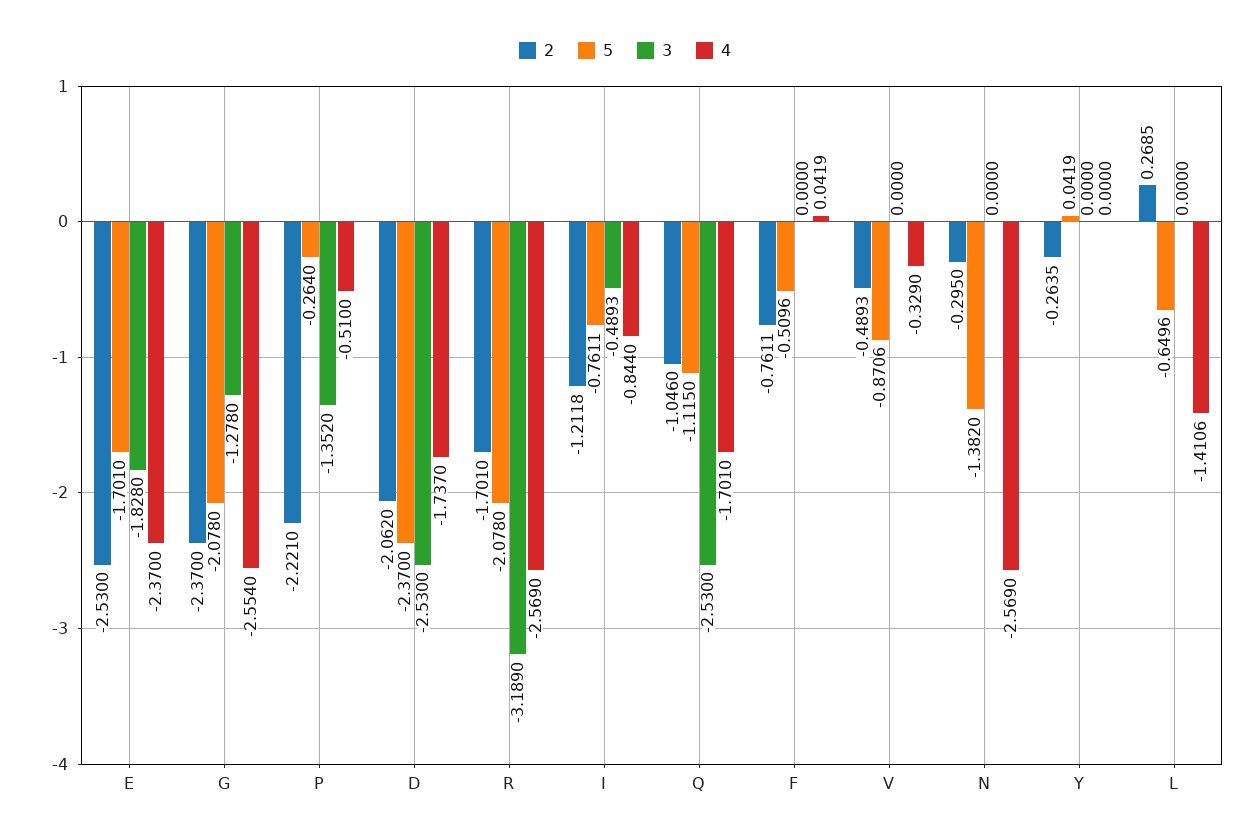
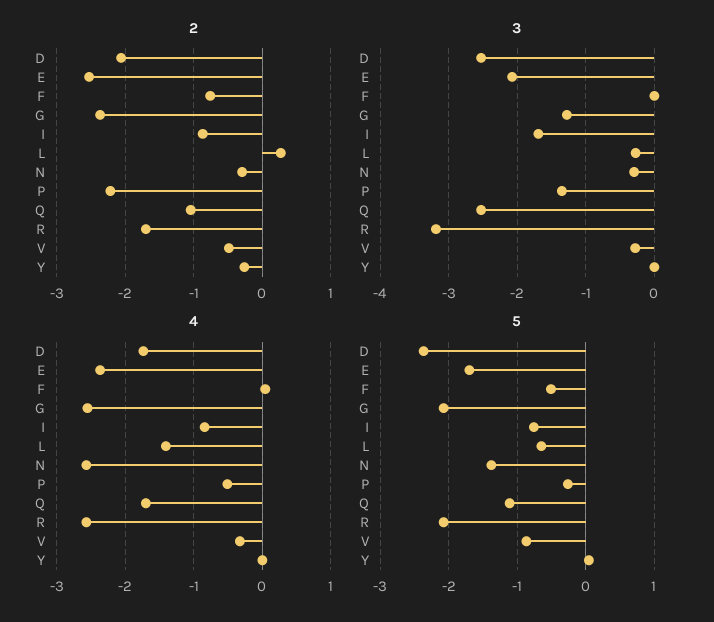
3, E: -1.828 -> -2.1
2, I: -1.2118 -> -0.9
3, I: -0.4893 -> -1.7
3, V: 0 -> -0.3
3, N: 0 -> -0.3
3, L: 0 -> -0.3

